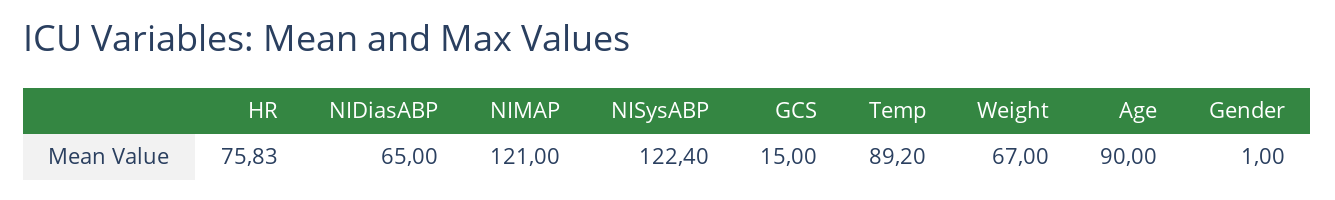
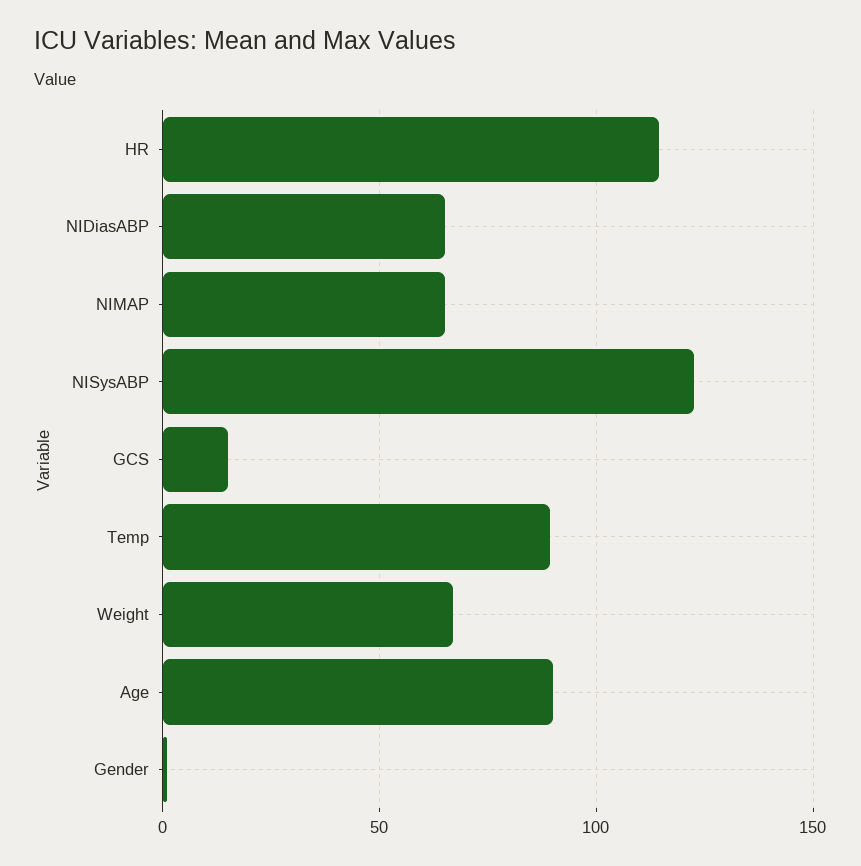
HR: 75.83 -> 115
NIMAP: 121 -> 65

